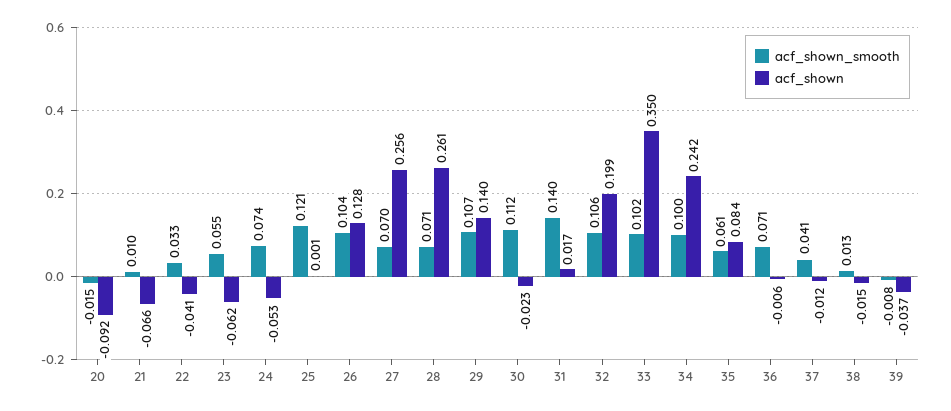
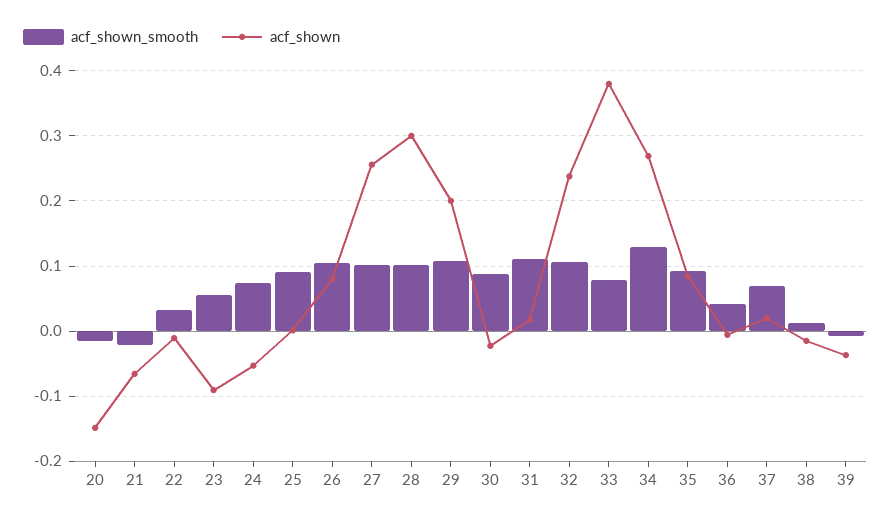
acf_shown, 20: -0.092 -> -0.15
acf_shown_smooth, 21: 0.01 -> -0.02
acf_shown, 22: -0.041 -> -0.01
acf_shown, 23: -0.062 -> -0.09
acf_shown_smooth, 25: 0.121 -> 0.09
acf_shown, 26: 0.128 -> 0.08
acf_shown_smooth, 27: 0.07 -> 0.1
acf_shown_smooth, 28: 0.071 -> 0.1
acf_shown, 28: 0.261 -> 0.3
acf_shown, 29: 0.14 -> 0.2
acf_shown_smooth, 30: 0.112 -> 0.09
acf_shown_smooth, 31: 0.14 -> 0.11
acf_shown, 32: 0.199 -> 0.24
acf_shown_smooth, 33: 0.102 -> 0.08
acf_shown, 33: 0.35 -> 0.38
acf_shown_smooth, 34: 0.1 -> 0.13
acf_shown, 34: 0.242 -> 0.27
acf_shown_smooth, 35: 0.061 -> 0.09
acf_shown_smooth, 36: 0.071 -> 0.04
acf_shown_smooth, 37: 0.041 -> 0.07
acf_shown, 37: -0.012 -> 0.02

